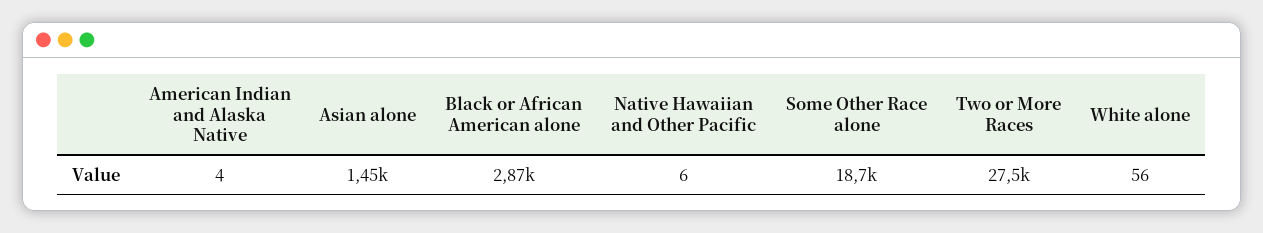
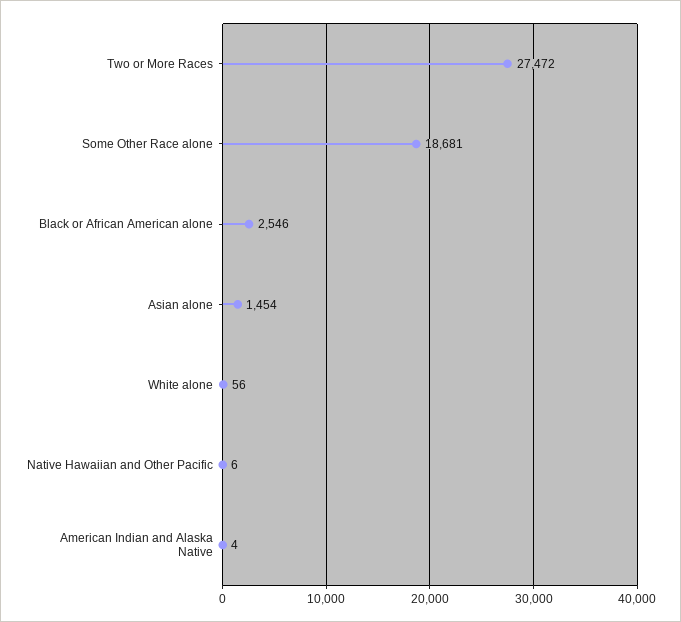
Black or African American alone: 2870 -> 2546

